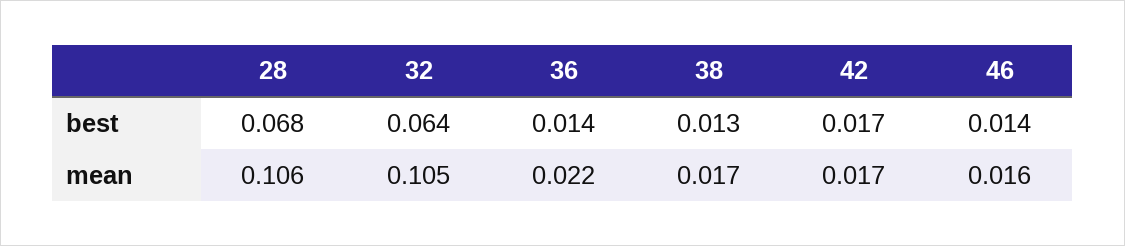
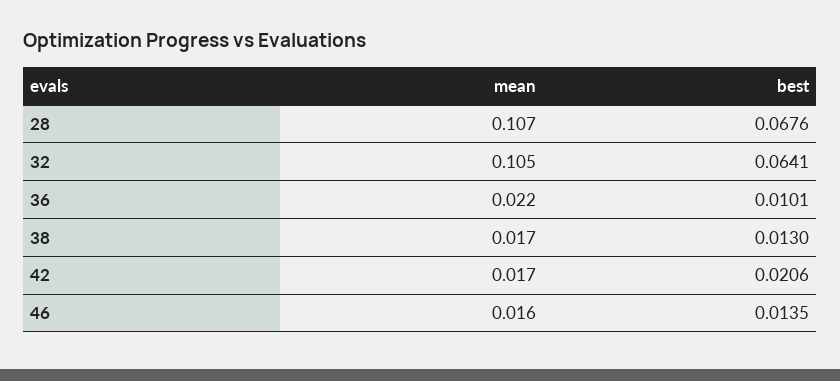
36, best: 0.014 -> 0.0101
42, best: 0.017 -> 0.0206
28, mean: 0.106 -> 0.107

